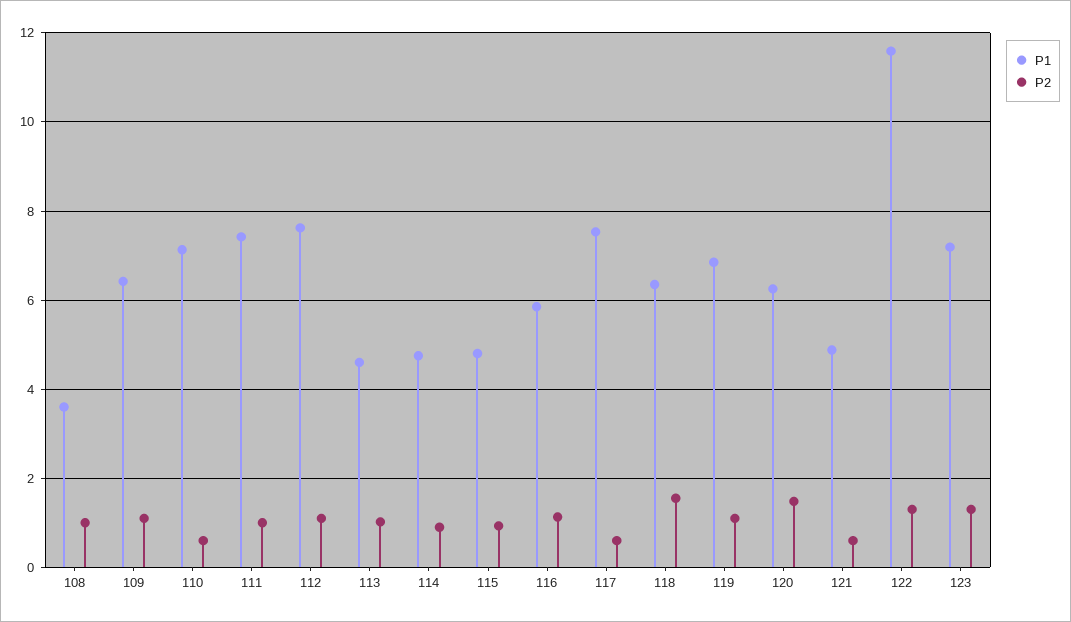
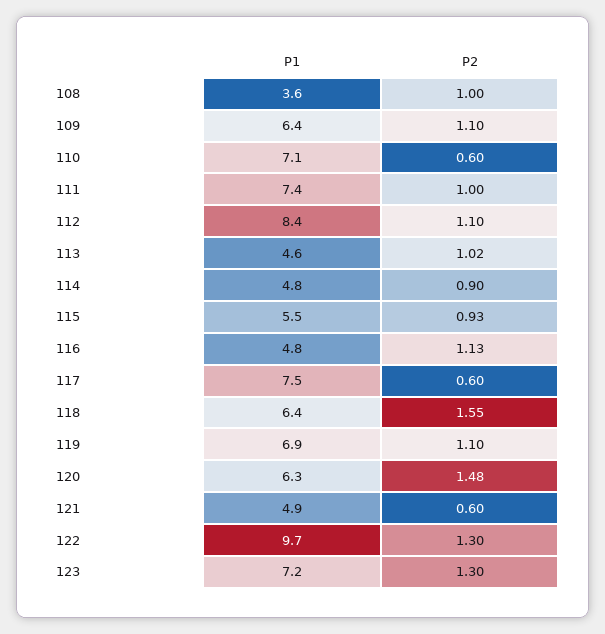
P1, 112: 7.6 -> 8.4
P1, 115: 4.8 -> 5.5
P1, 116: 5.8 -> 4.8
P1, 122: 11.6 -> 9.7

